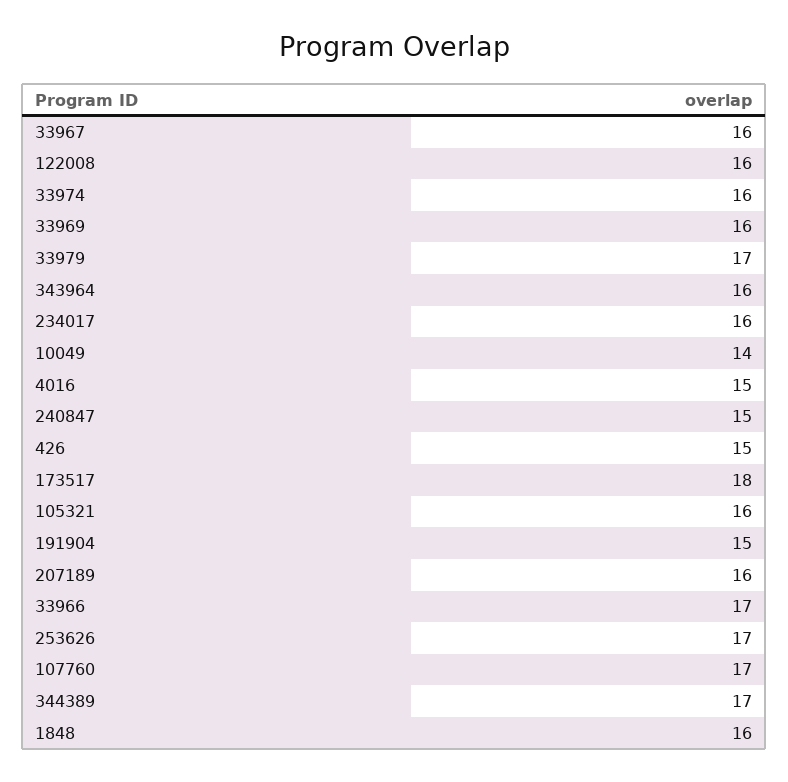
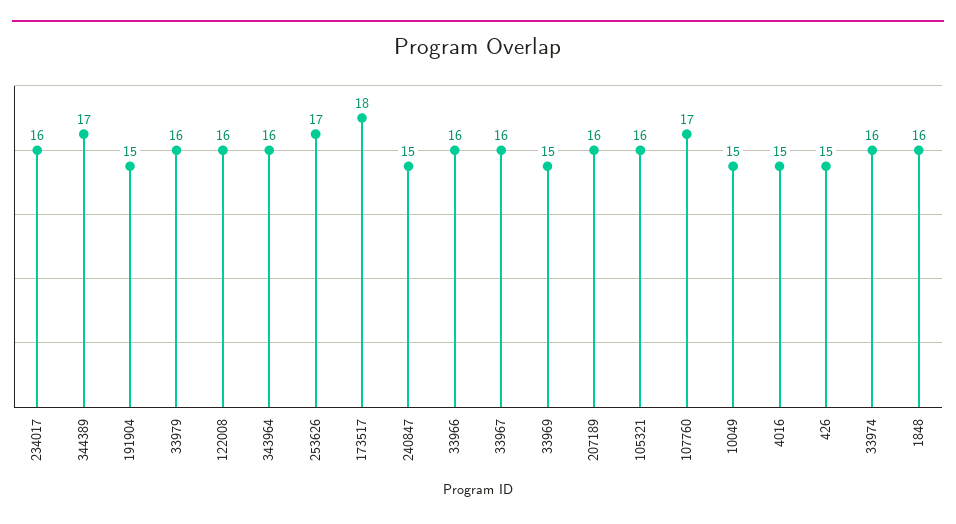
33969: 16 -> 15
33979: 17 -> 16
10049: 14 -> 15
33966: 17 -> 16

